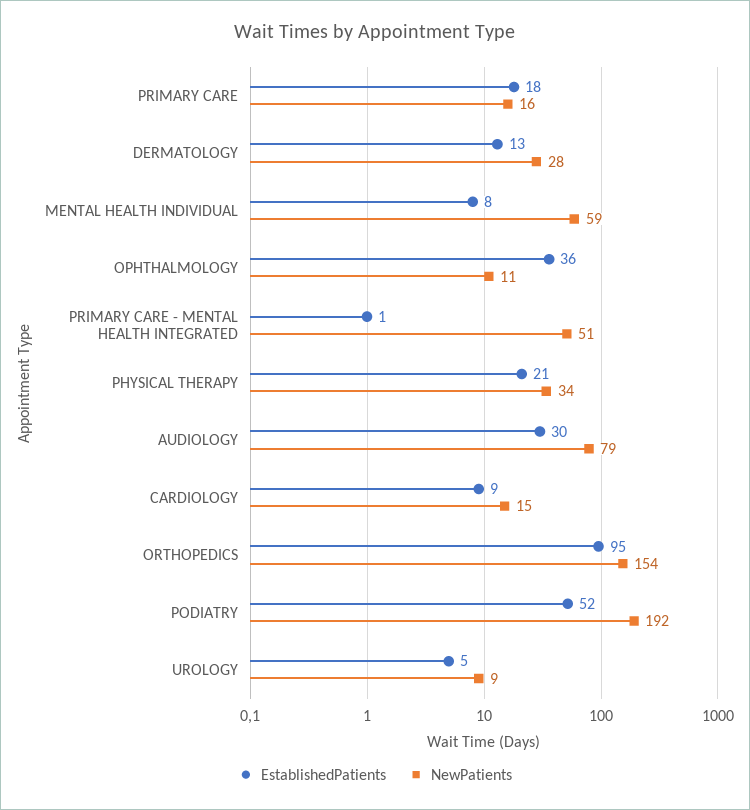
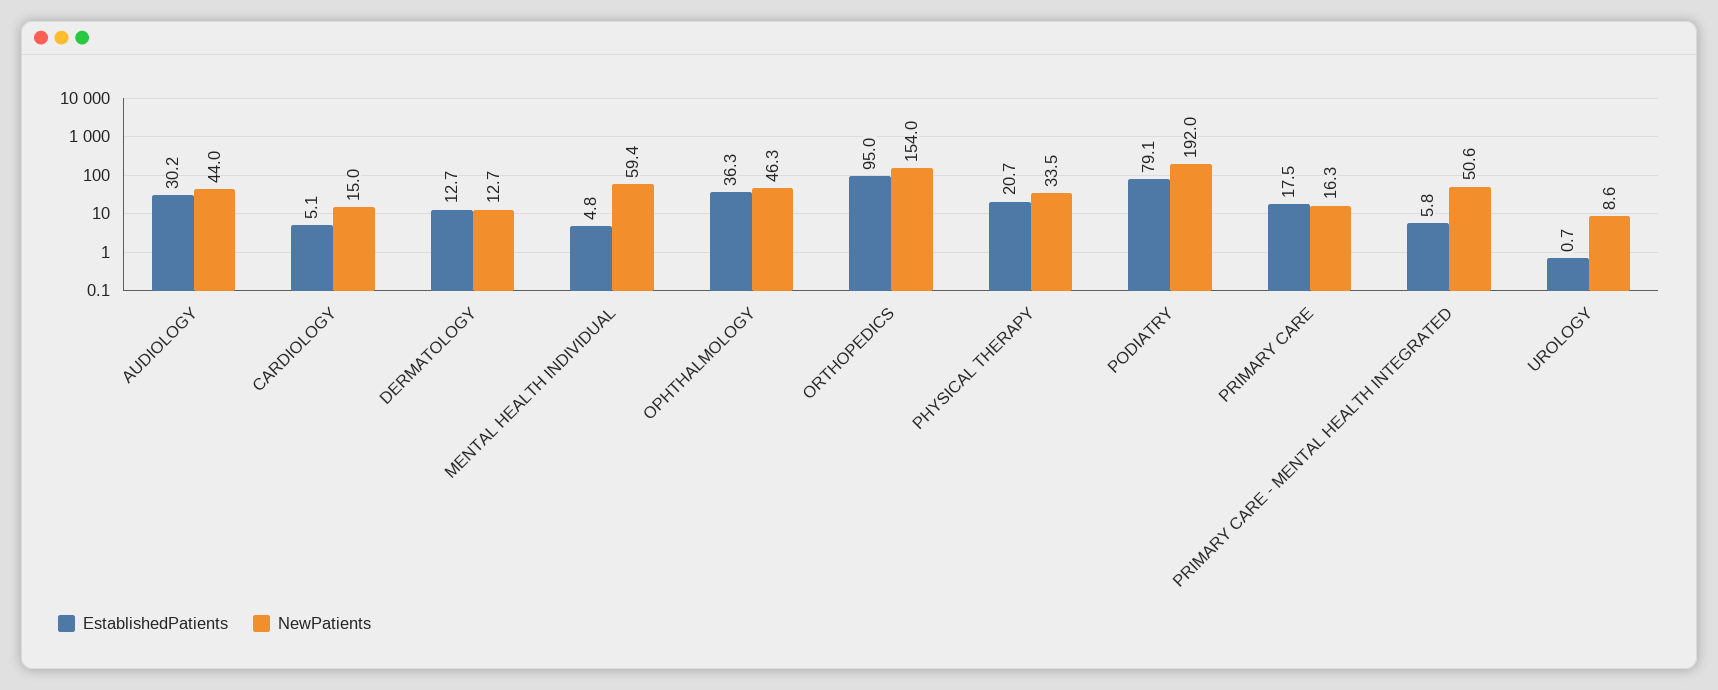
NewPatients, DERMATOLOGY: 28 -> 12.7
EstablishedPatients, MENTAL HEALTH INDIVIDUAL: 8 -> 4.8
NewPatients, OPHTHALMOLOGY: 11 -> 46.3
EstablishedPatients, PRIMARY CARE - MENTAL HEALTH INTEGRATED: 1 -> 5.8
NewPatients, AUDIOLOGY: 79 -> 44
EstablishedPatients, CARDIOLOGY: 9 -> 5.1
EstablishedPatients, PODIATRY: 52 -> 79.1
EstablishedPatients, UROLOGY: 5 -> 0.7

